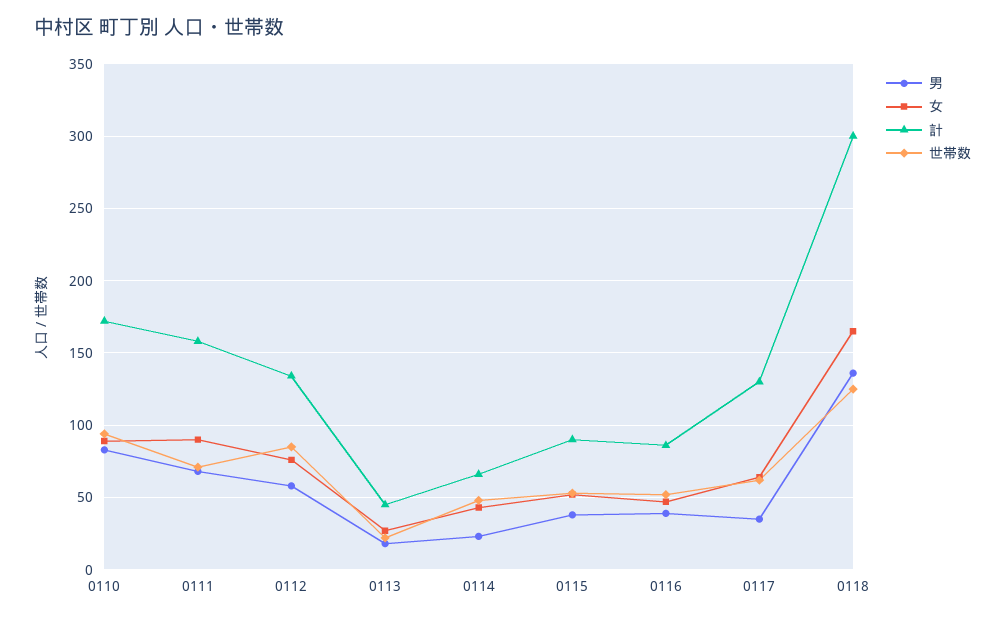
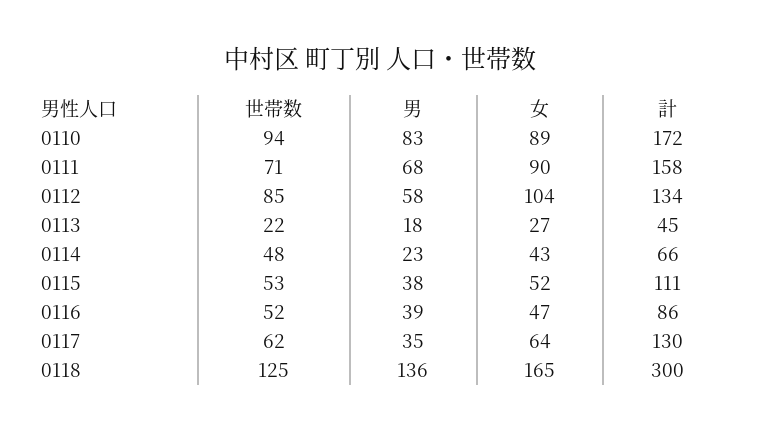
女, 0112: 75 -> 104
計, 0115: 90 -> 111

